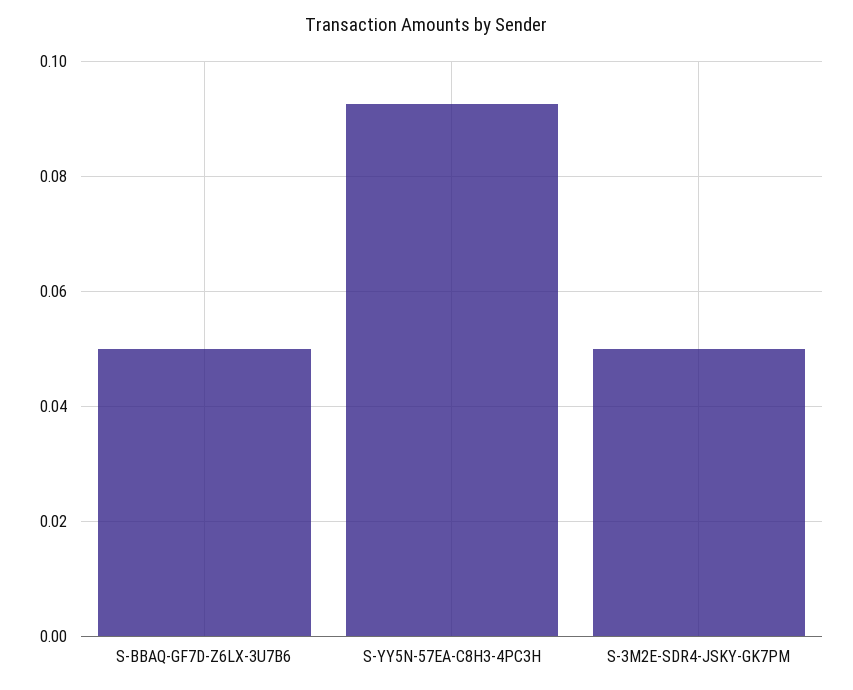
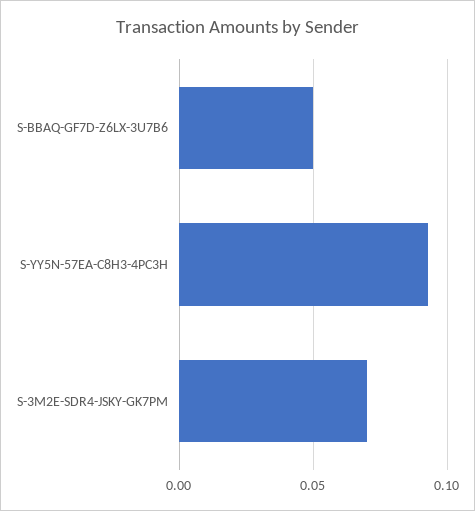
S-3M2E-SDR4-JSKY-GK7PM: 0.05 -> 0.07

